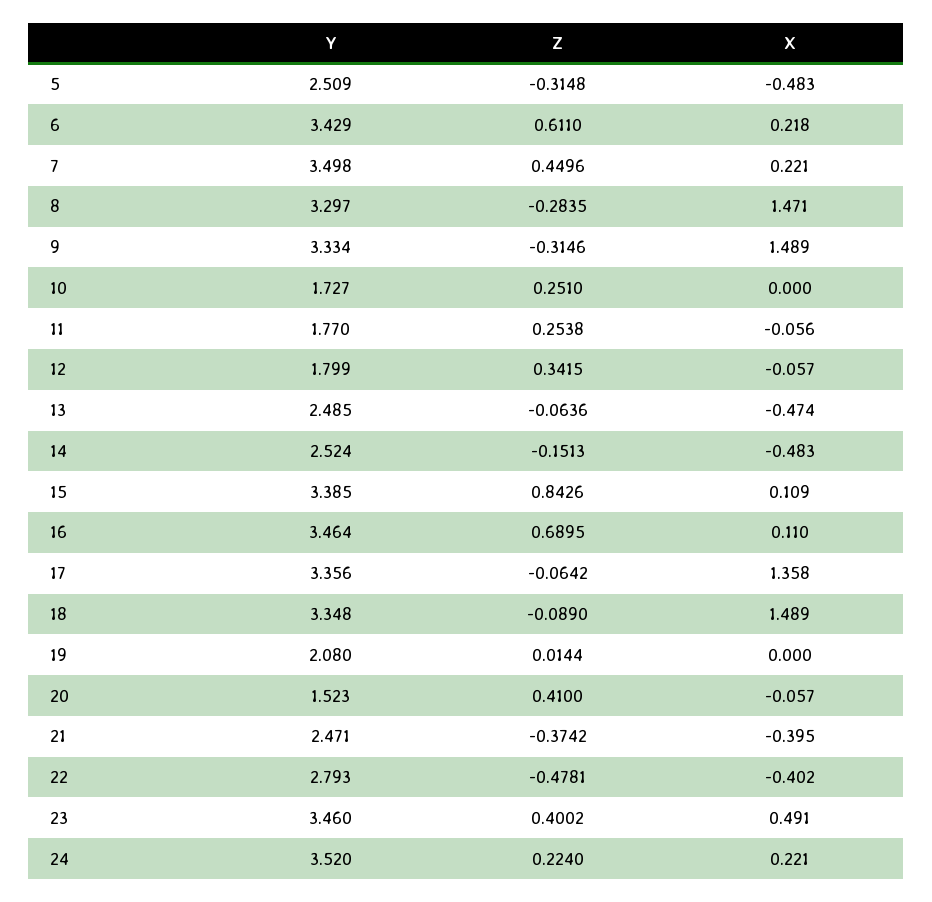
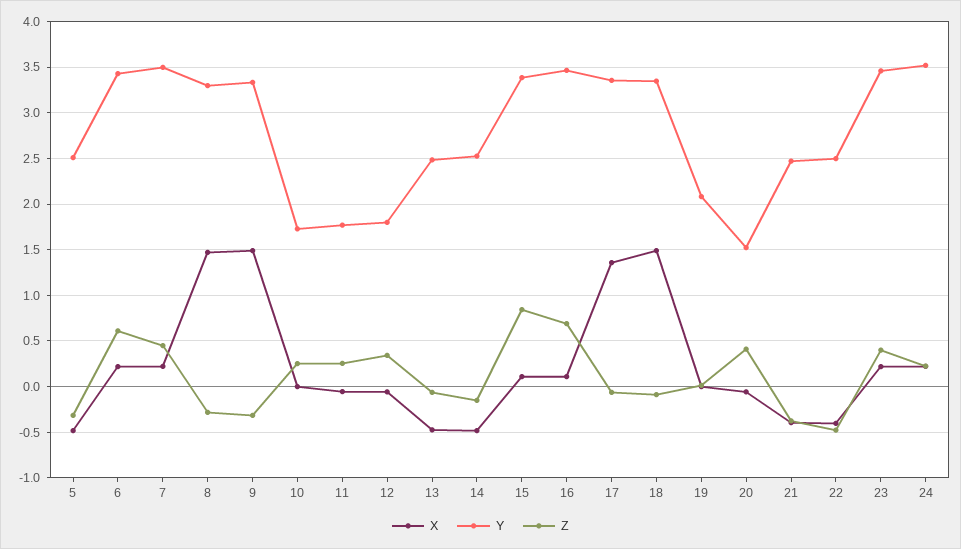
Y, 22: 2.793 -> 2.5
X, 23: 0.491 -> 0.2

